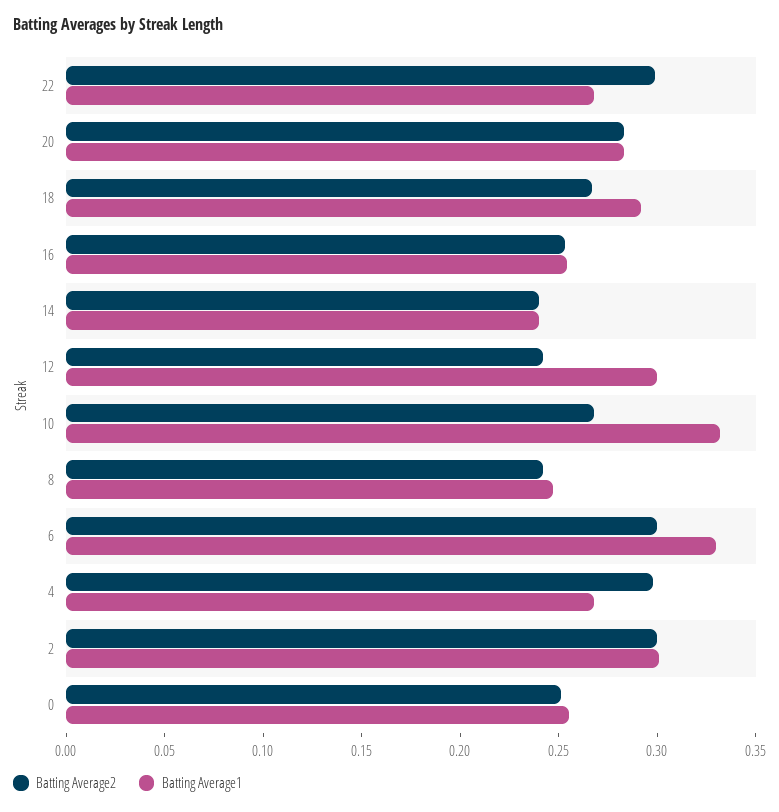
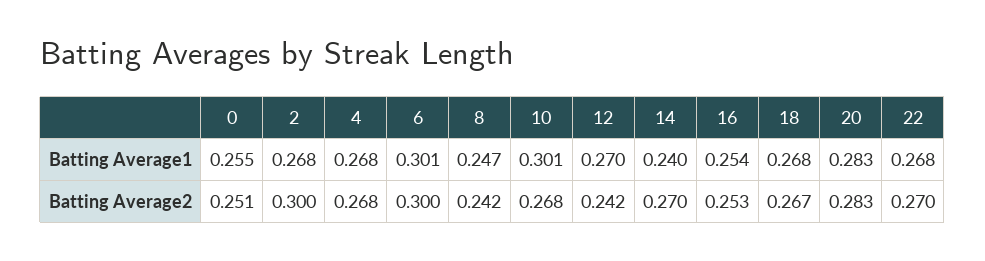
Batting Average2, 22: 0.3 -> 0.27
Batting Average1, 18: 0.29 -> 0.268
Batting Average2, 14: 0.24 -> 0.27
Batting Average1, 12: 0.3 -> 0.27
Batting Average1, 10: 0.33 -> 0.301
Batting Average1, 6: 0.33 -> 0.301
Batting Average2, 4: 0.3 -> 0.268
Batting Average1, 2: 0.3 -> 0.268

